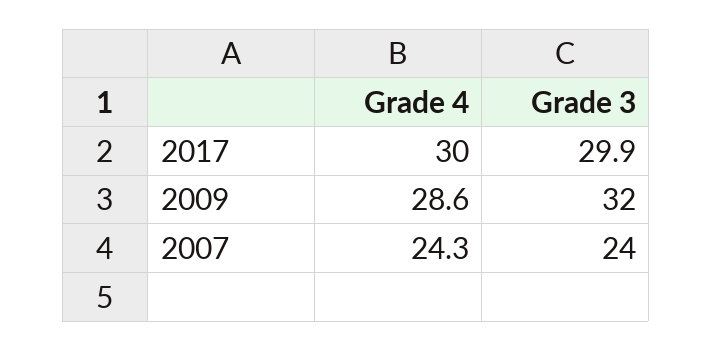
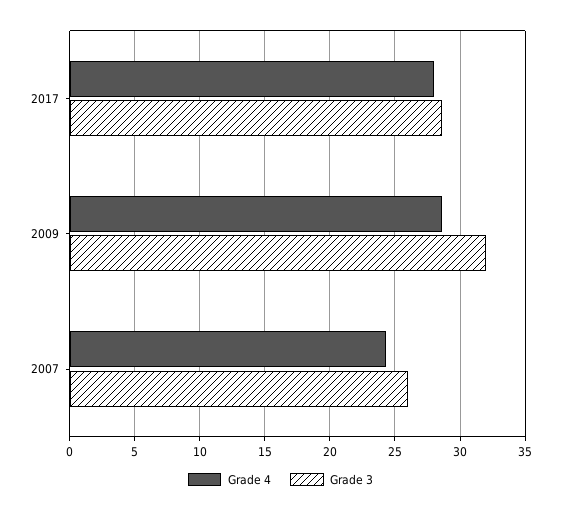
Grade 4, 2017: 30 -> 28
Grade 3, 2017: 29.9 -> 28.5
Grade 3, 2007: 24 -> 26

